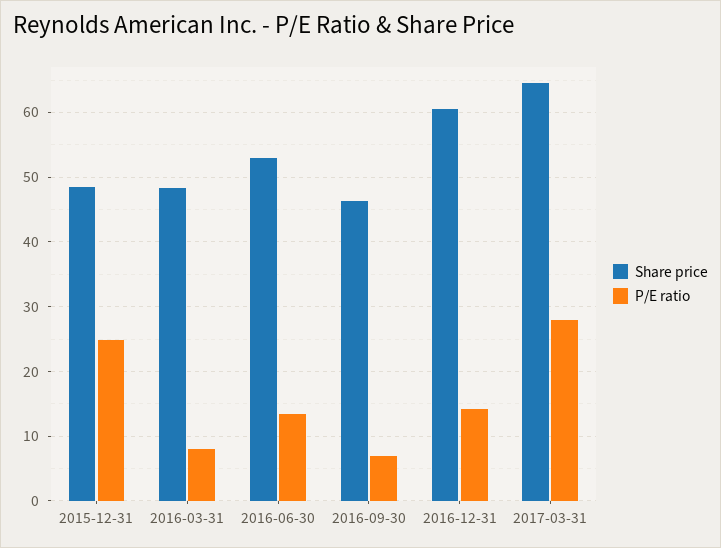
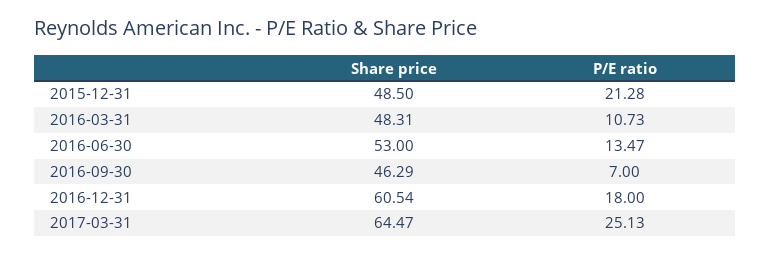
P/E ratio, 2015-12-31: 25 -> 21.28
P/E ratio, 2016-03-31: 8 -> 10.73
P/E ratio, 2016-12-31: 14 -> 18
P/E ratio, 2017-03-31: 28 -> 25.13

